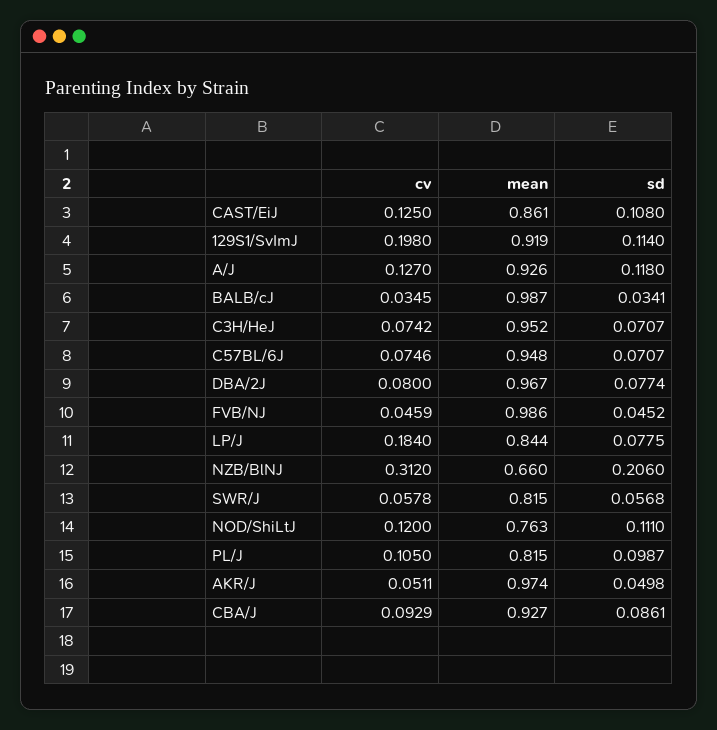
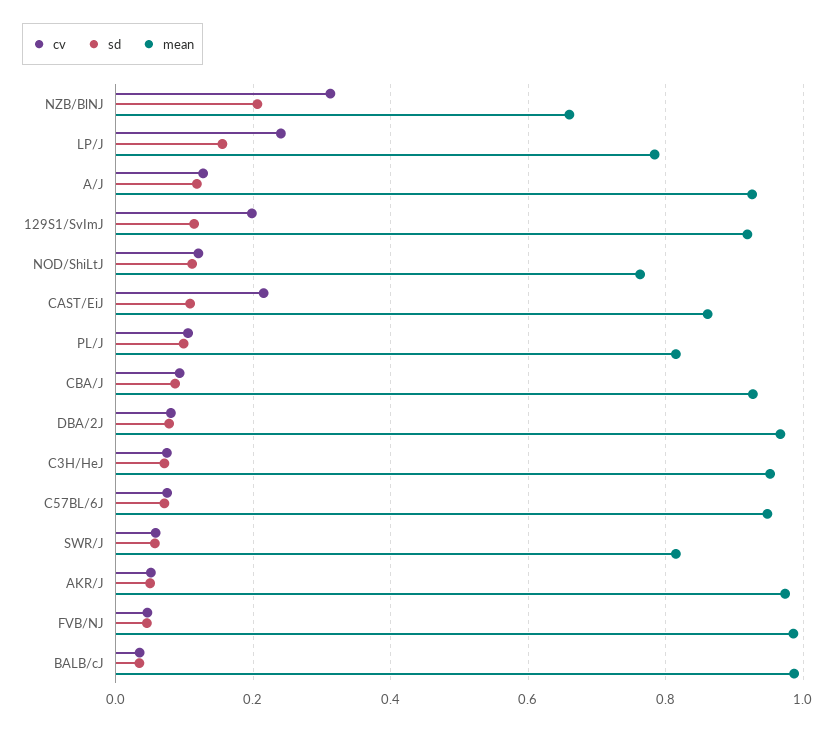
cv, CAST/EiJ: 0.125 -> 0.22
cv, LP/J: 0.184 -> 0.24
mean, LP/J: 0.844 -> 0.78
sd, LP/J: 0.0775 -> 0.16

